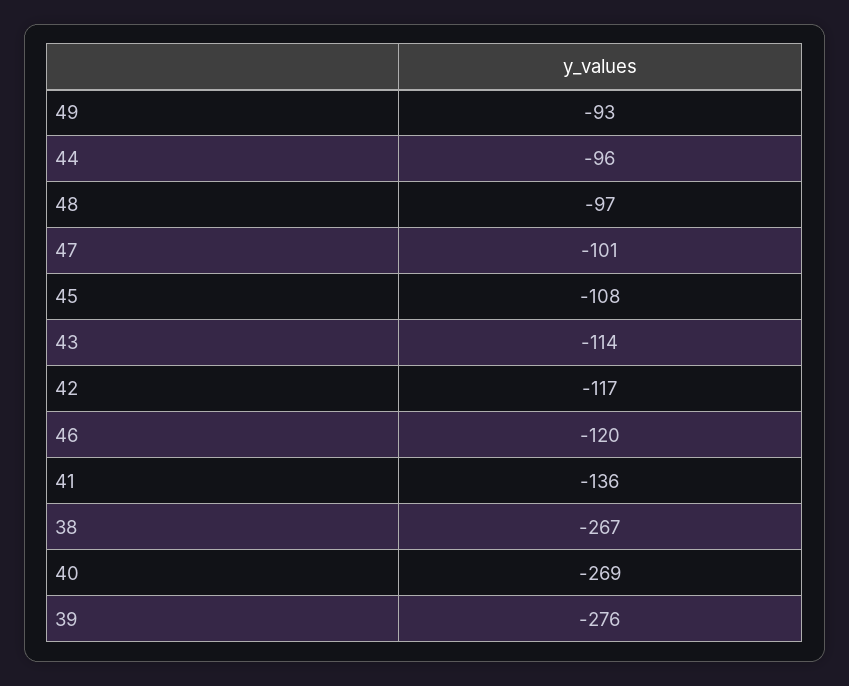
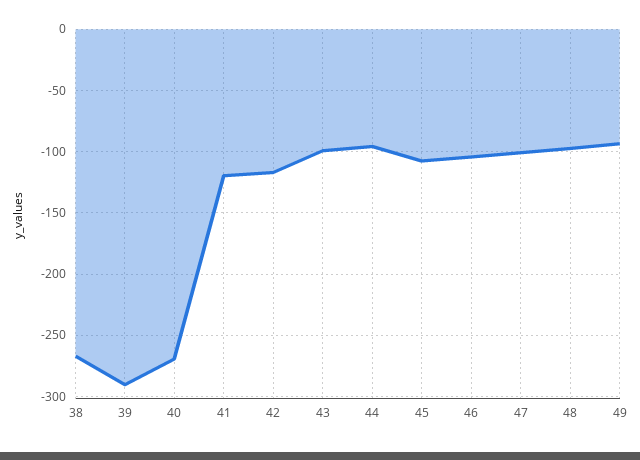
43: -114 -> -100
46: -120 -> -105
41: -136 -> -120
39: -276 -> -290

